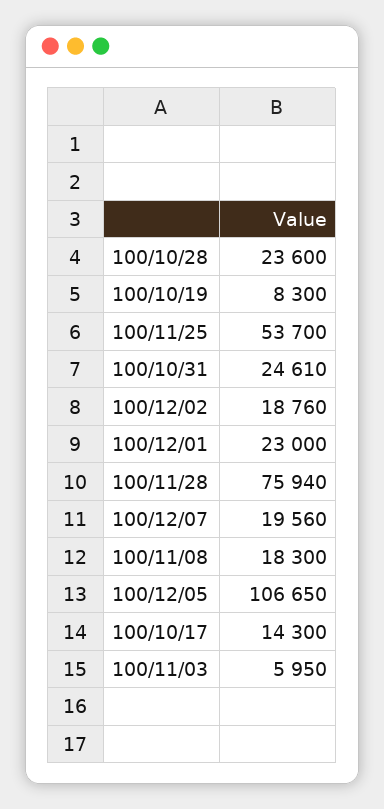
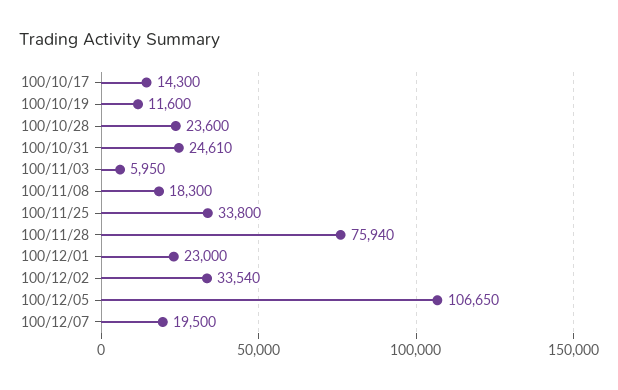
100/10/19: 8300 -> 11600
100/11/25: 53700 -> 33800
100/12/02: 18760 -> 33540
100/12/07: 19560 -> 19500

